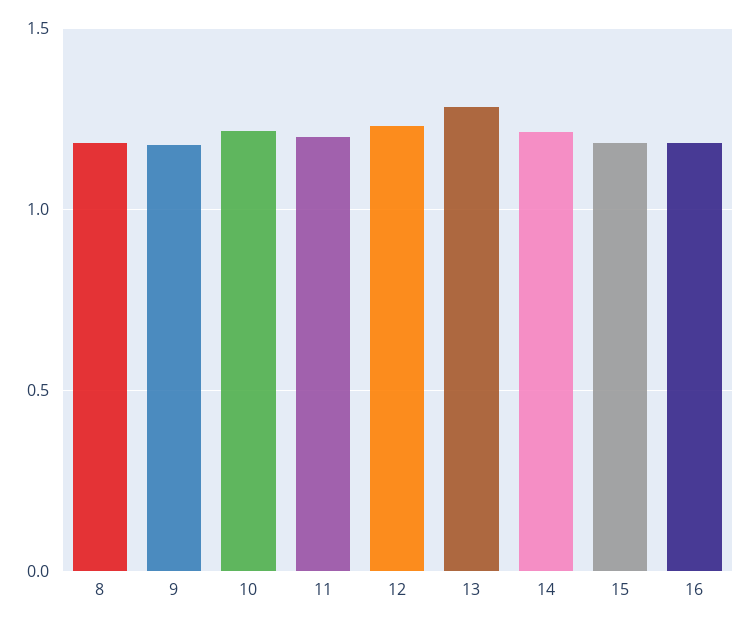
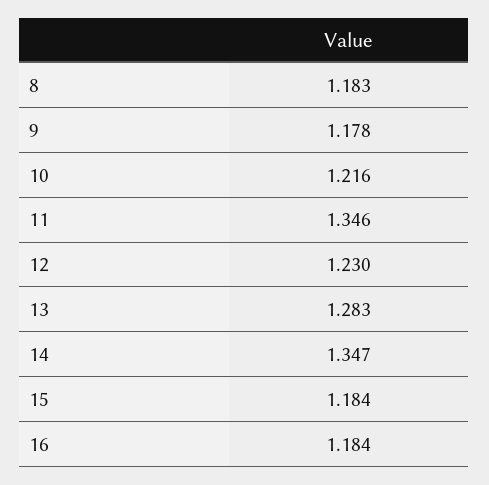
11: 1.2 -> 1.346
14: 1.2 -> 1.347

